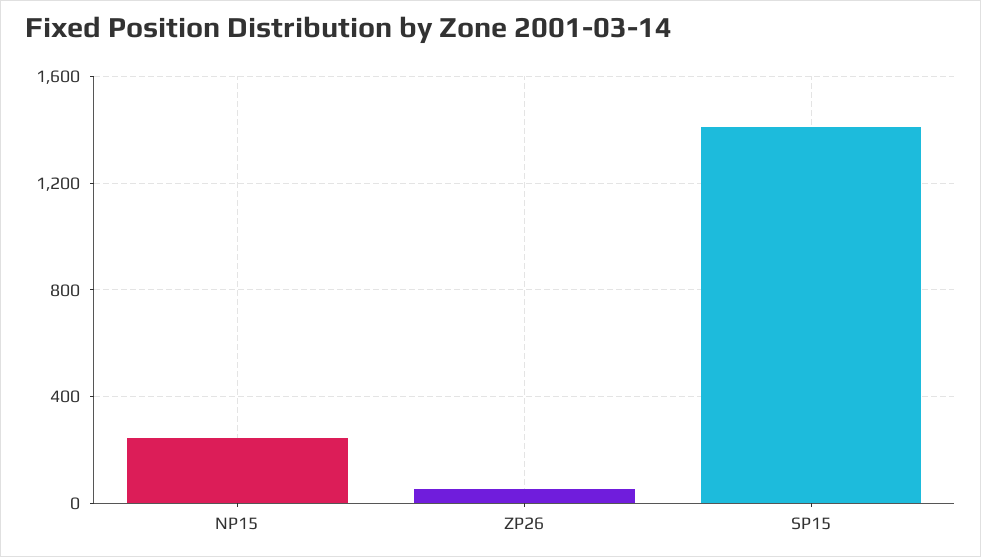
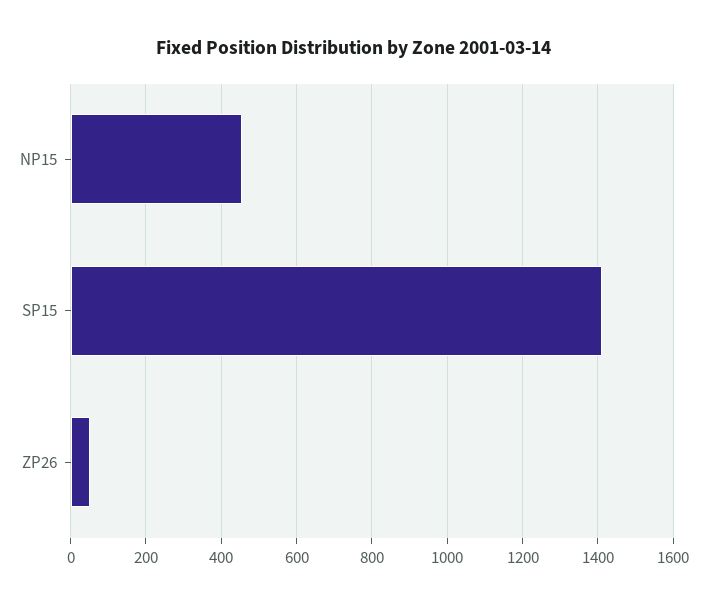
NP15: 250 -> 460

